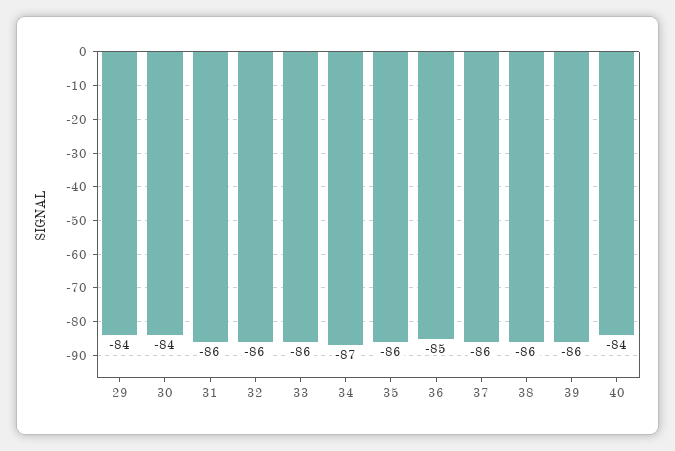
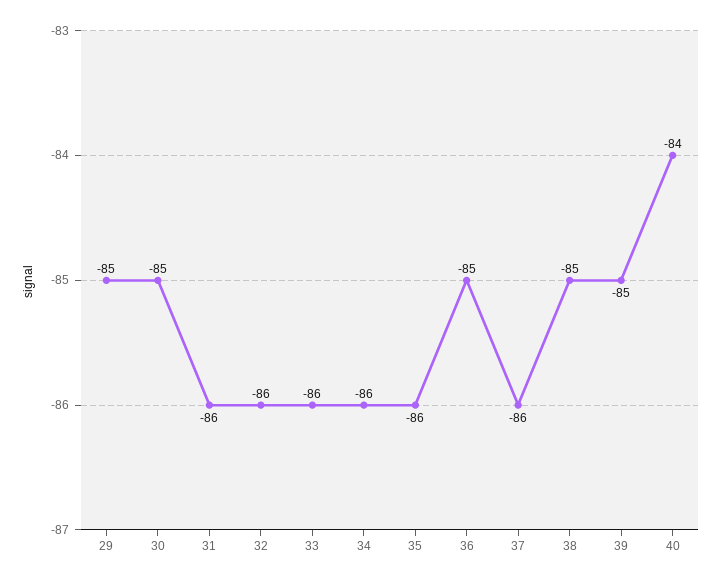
29: -84 -> -85
30: -84 -> -85
34: -87 -> -86
38: -86 -> -85
39: -86 -> -85

